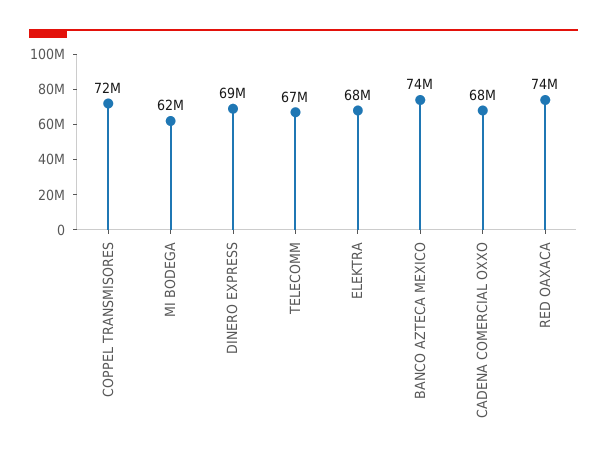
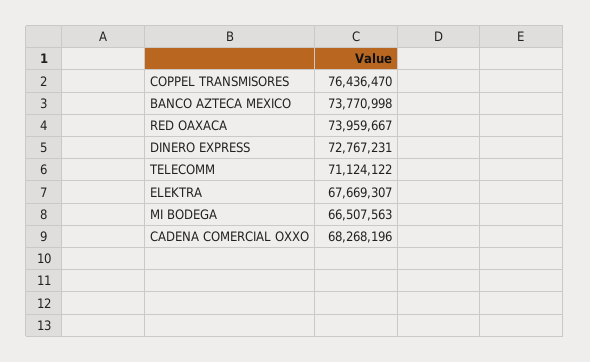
COPPEL TRANSMISORES: 72000000 -> 76436470
MI BODEGA: 62000000 -> 66507563
DINERO EXPRESS: 69000000 -> 72767231
TELECOMM: 67000000 -> 71124122

